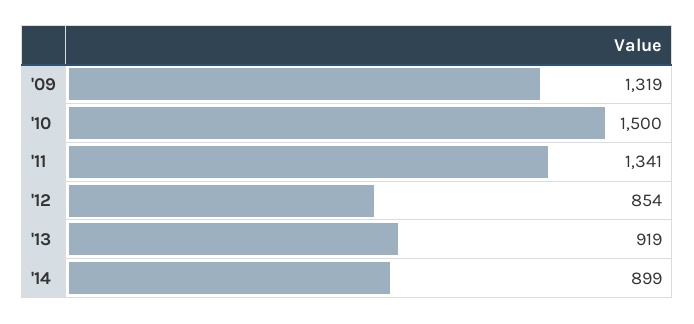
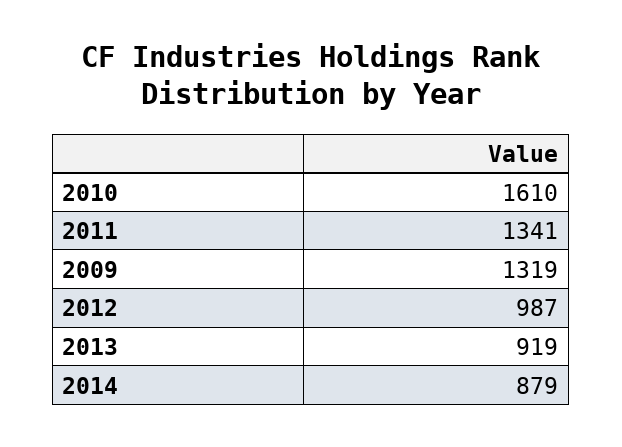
'10: 1500 -> 1610
'12: 854 -> 987
'14: 899 -> 879

